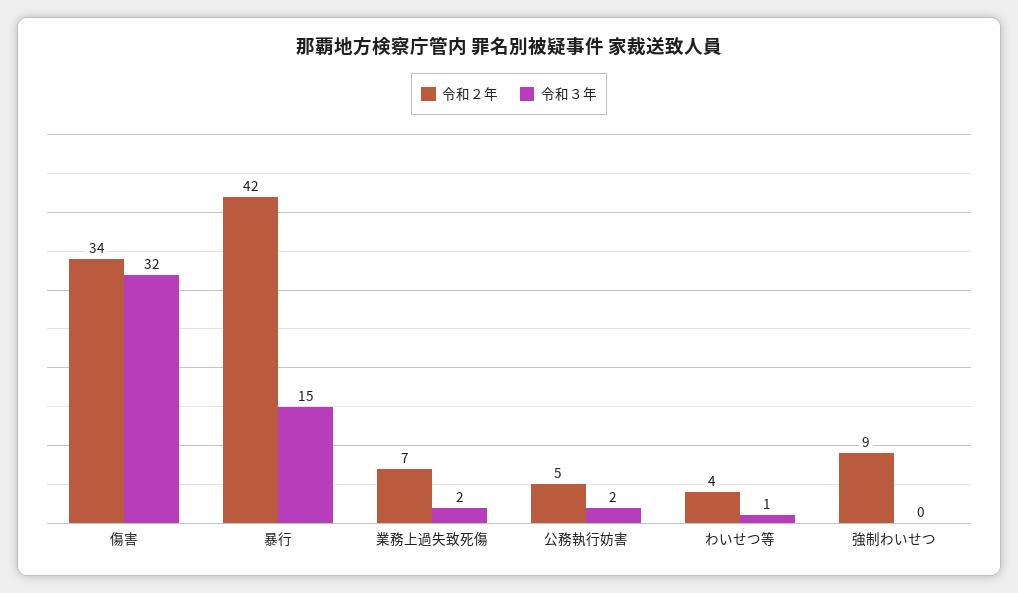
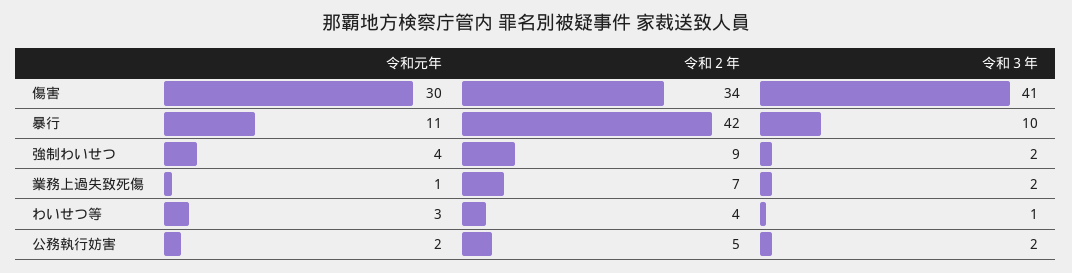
令和３年, 傷害: 32 -> 41
令和３年, 暴行: 15 -> 10
令和３年, 強制わいせつ: 0 -> 2
令和元年, 傷害: none -> 30
令和元年, 暴行: none -> 11
令和元年, 強制わいせつ: none -> 4
令和元年, 業務上過失致死傷: none -> 1
令和元年, わいせつ等: none -> 3
令和元年, 公務執行妨害: none -> 2

